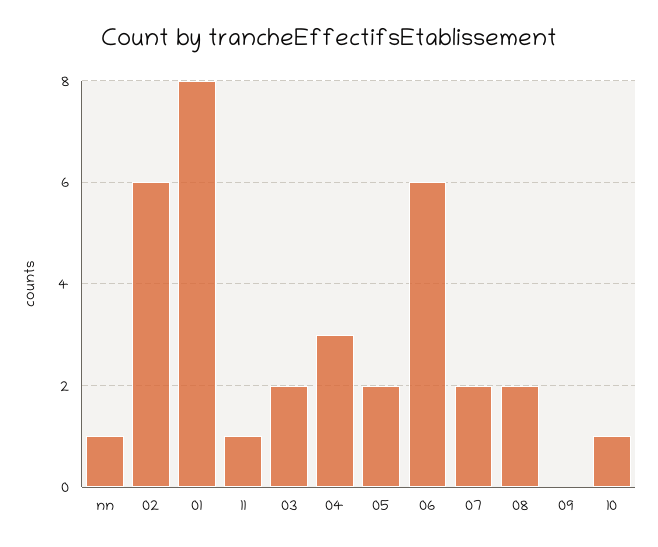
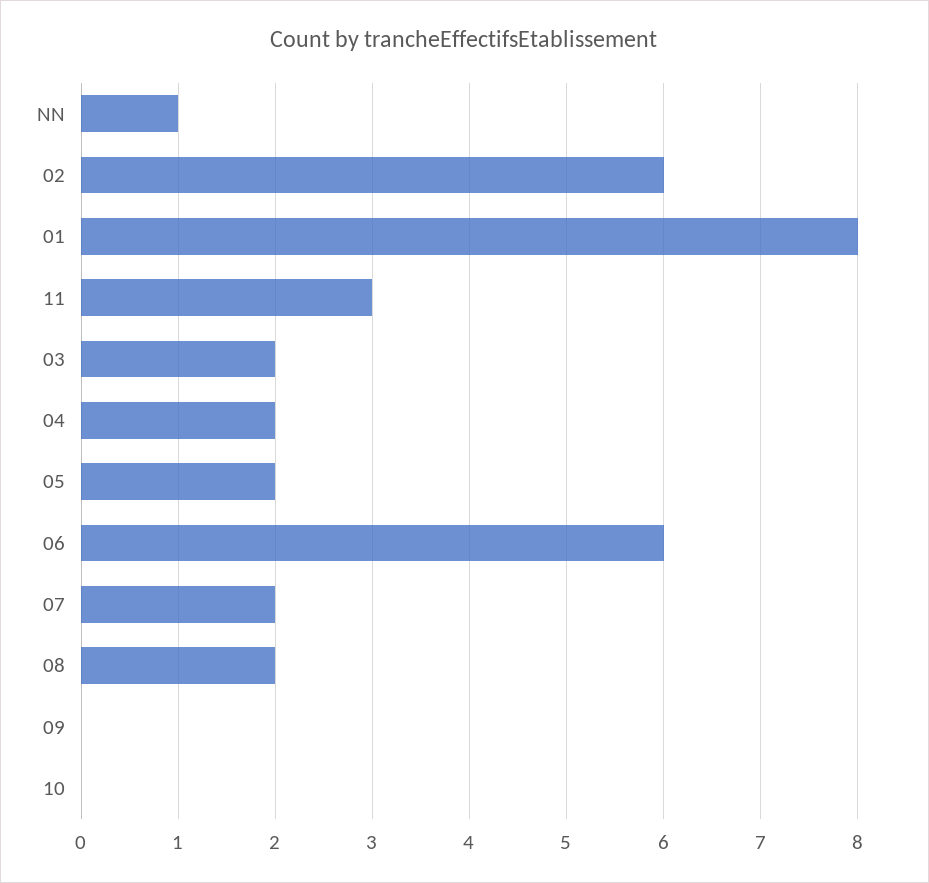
11: 1 -> 3
04: 3 -> 2
10: 1 -> 0

